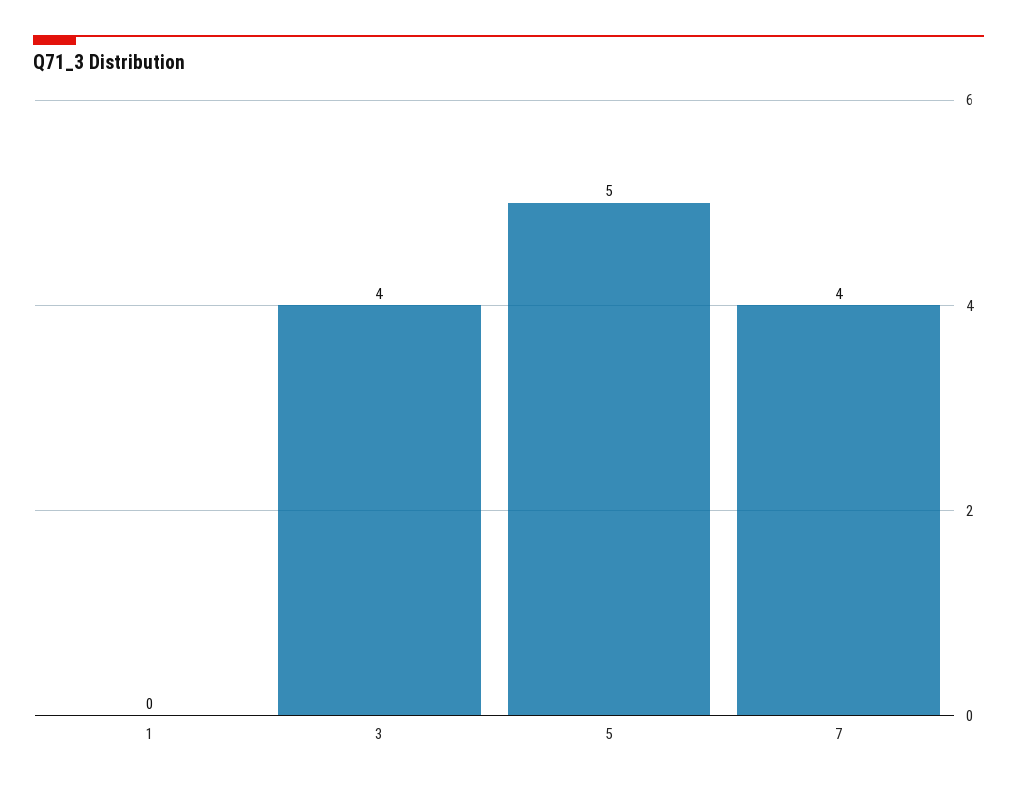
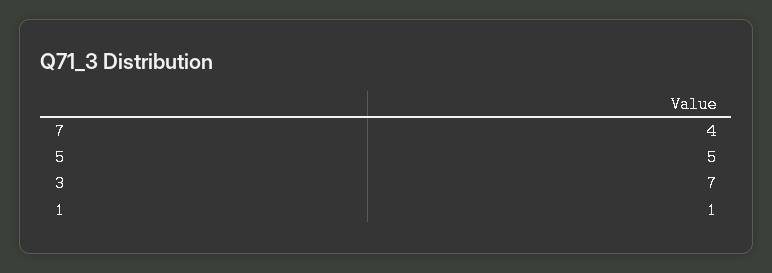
1: 0 -> 1
3: 4 -> 7

